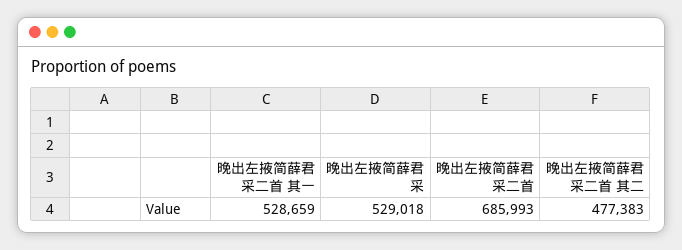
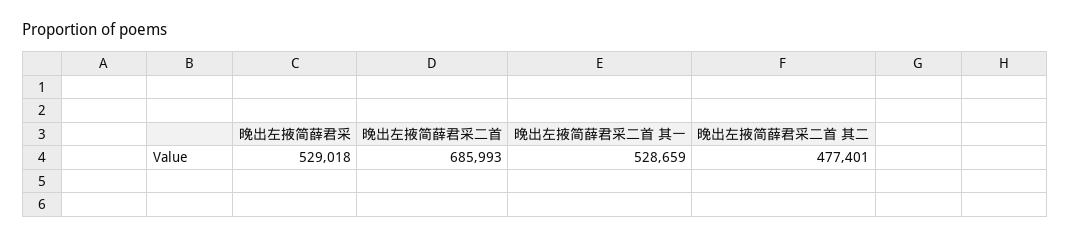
晚出左掖简薛君采二首 其二: 477383 -> 477401

